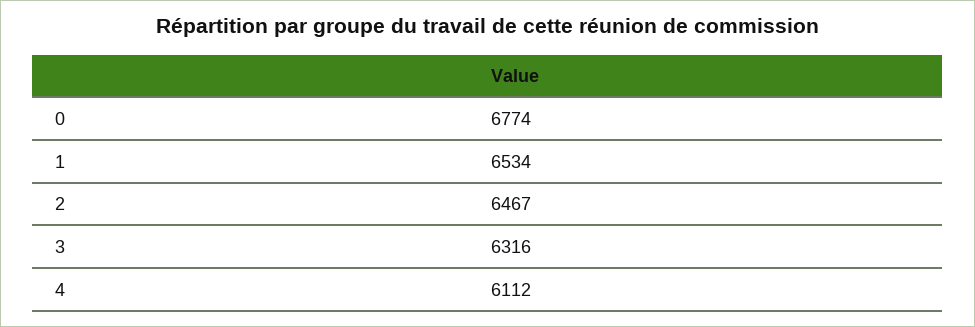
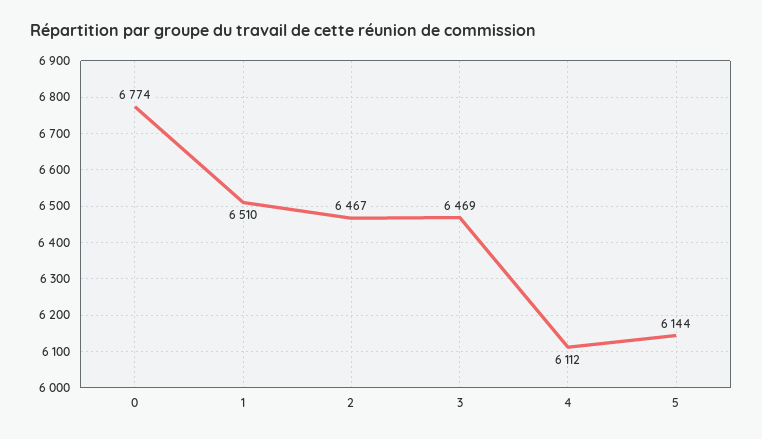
1: 6534 -> 6510
3: 6316 -> 6469
5: none -> 6144

